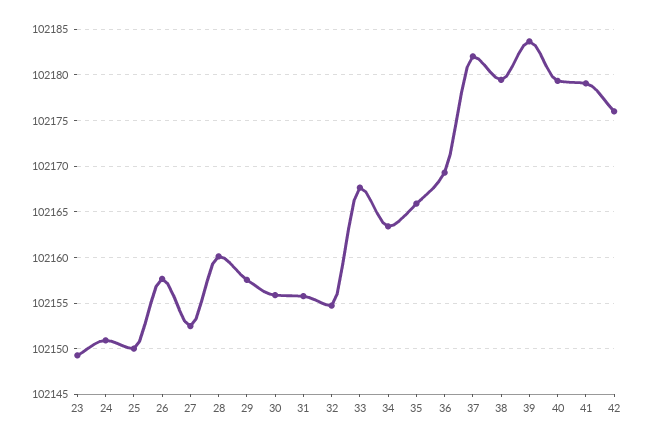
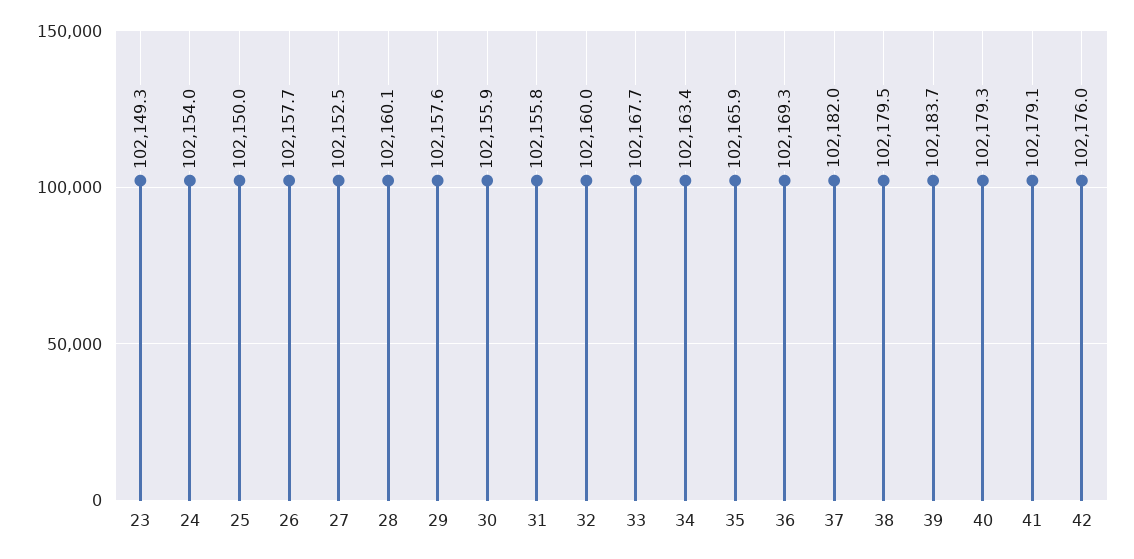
24: 102151 -> 102154
32: 102155 -> 102160

